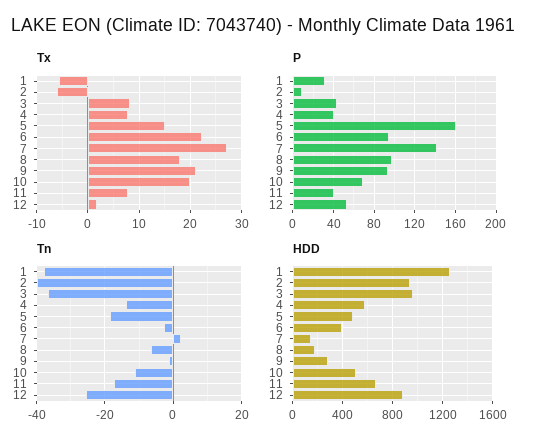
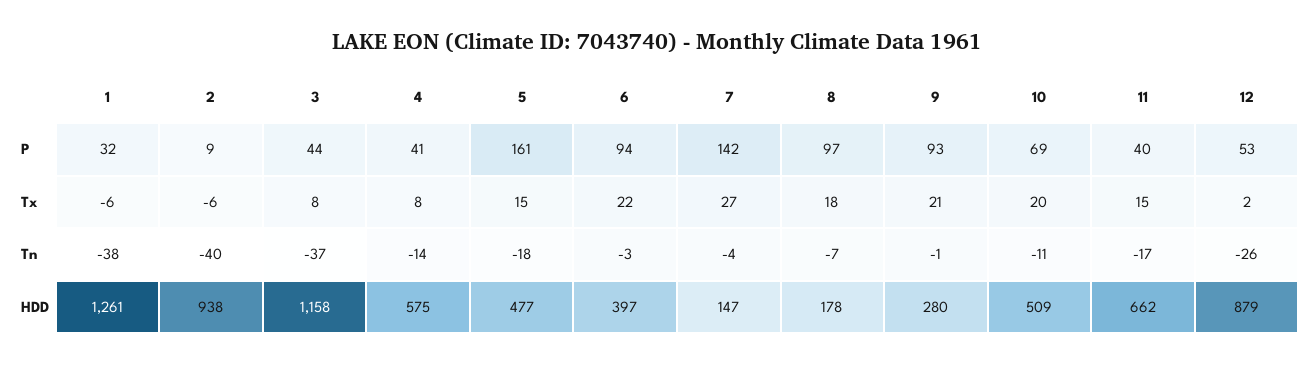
Tx, 11: 8 -> 15
Tn, 7: 2 -> -4
HDD, 3: 950 -> 1158

